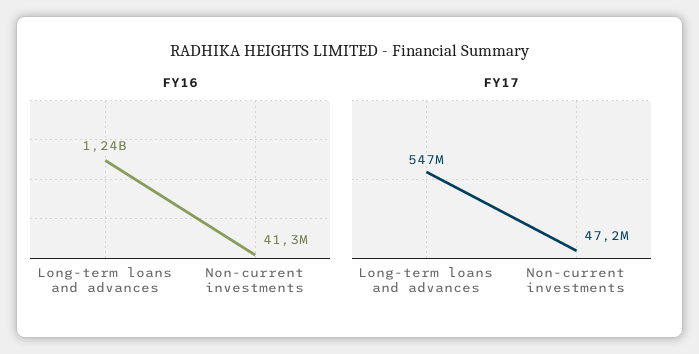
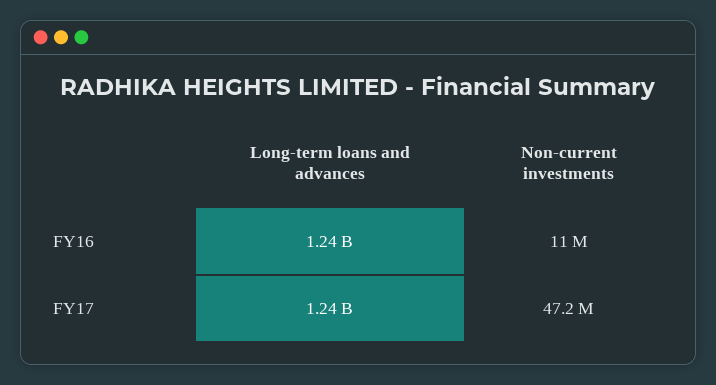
FY16, Non-current investments: 41300000 -> 11000000
FY17, Long-term loans and advances: 547000000 -> 1240000000

